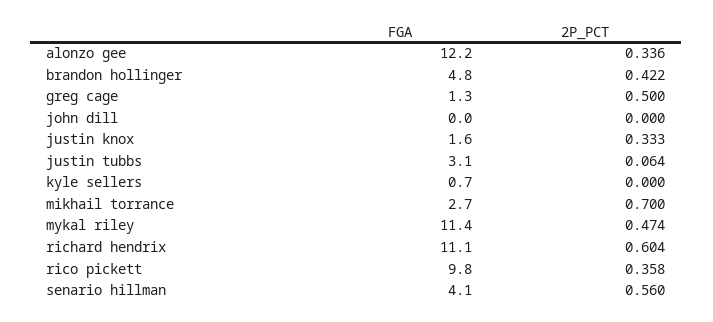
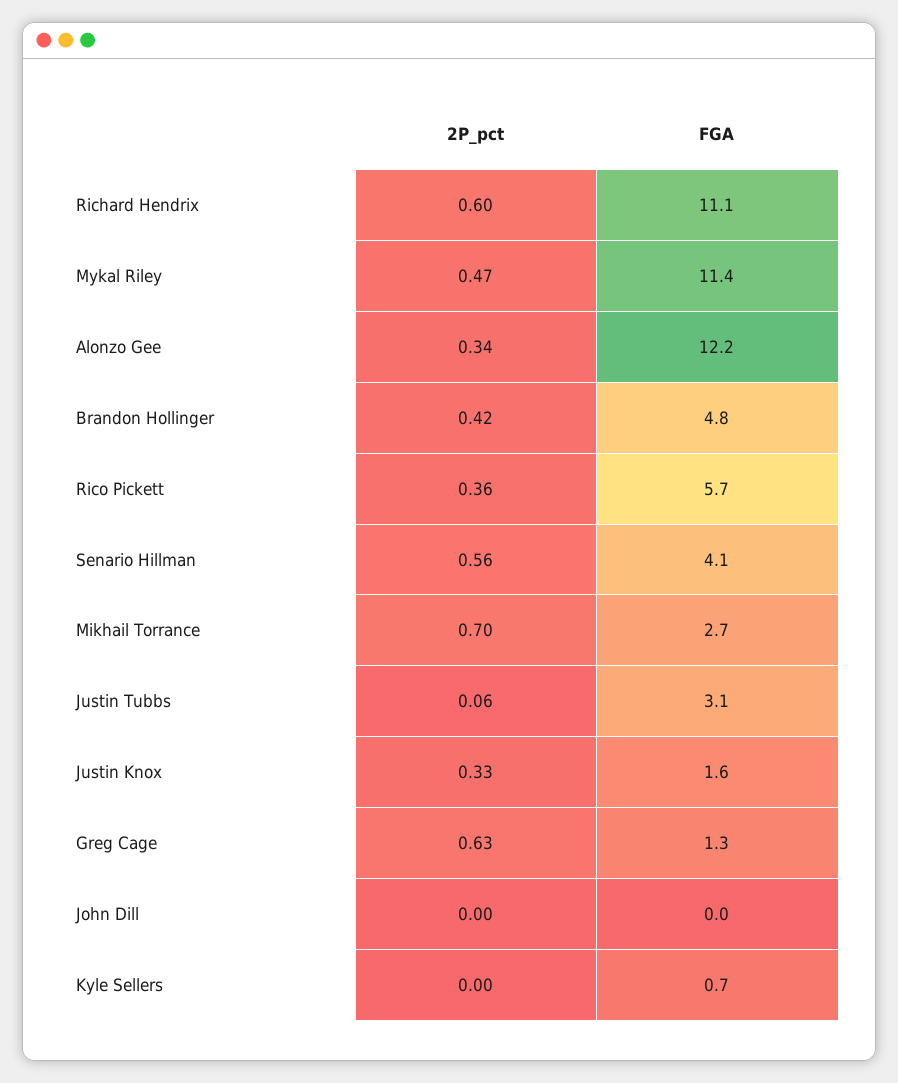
2P_PCT, greg cage: 0.5 -> 0.63
FGA, rico pickett: 9.8 -> 5.7

